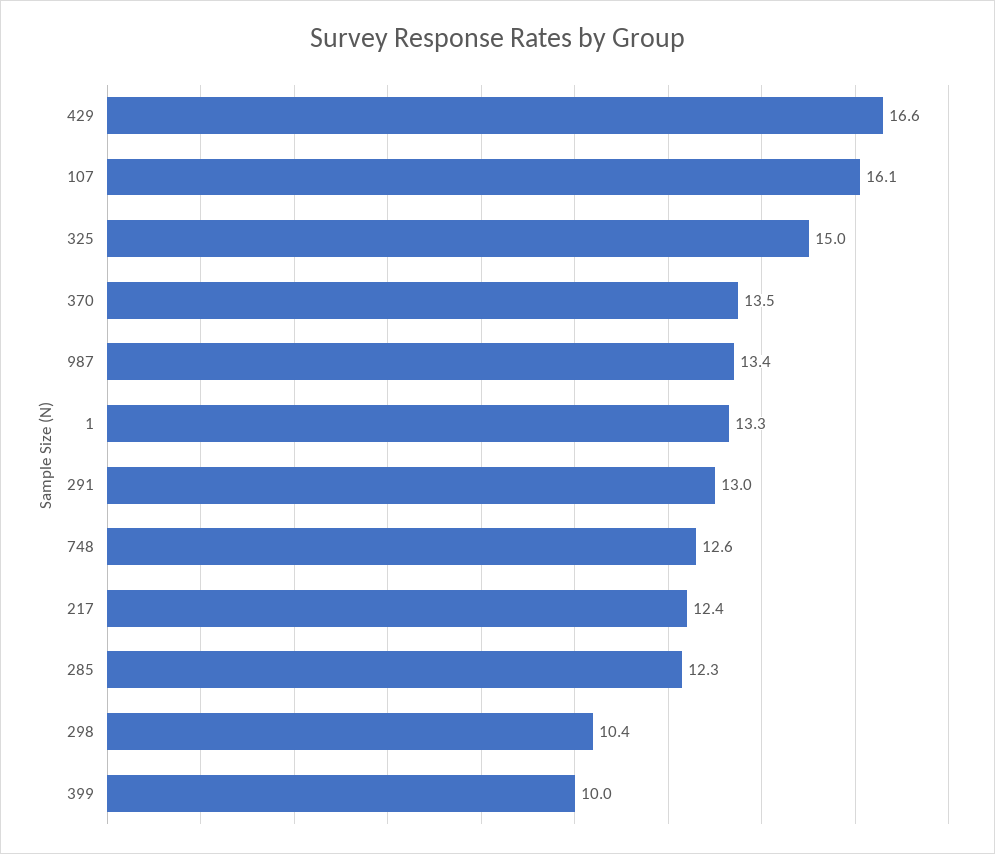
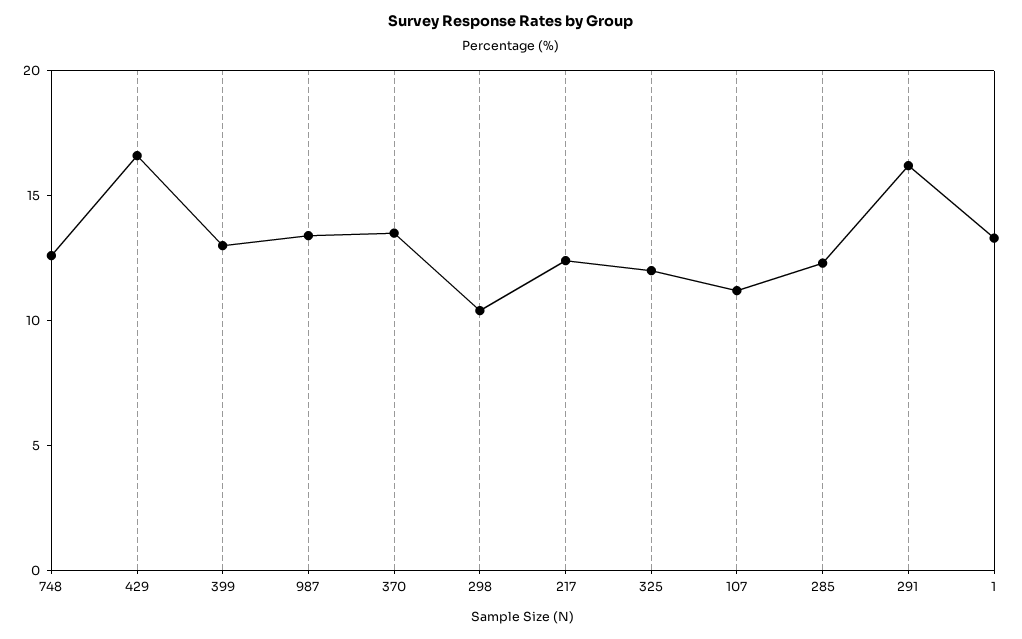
107: 16.1 -> 11
325: 15 -> 12
291: 13 -> 16
399: 10 -> 13

